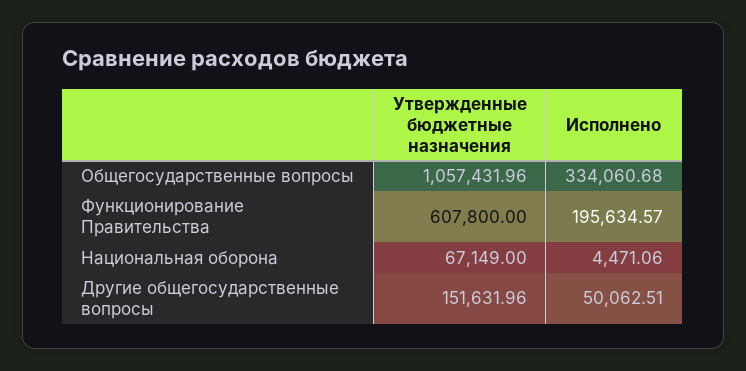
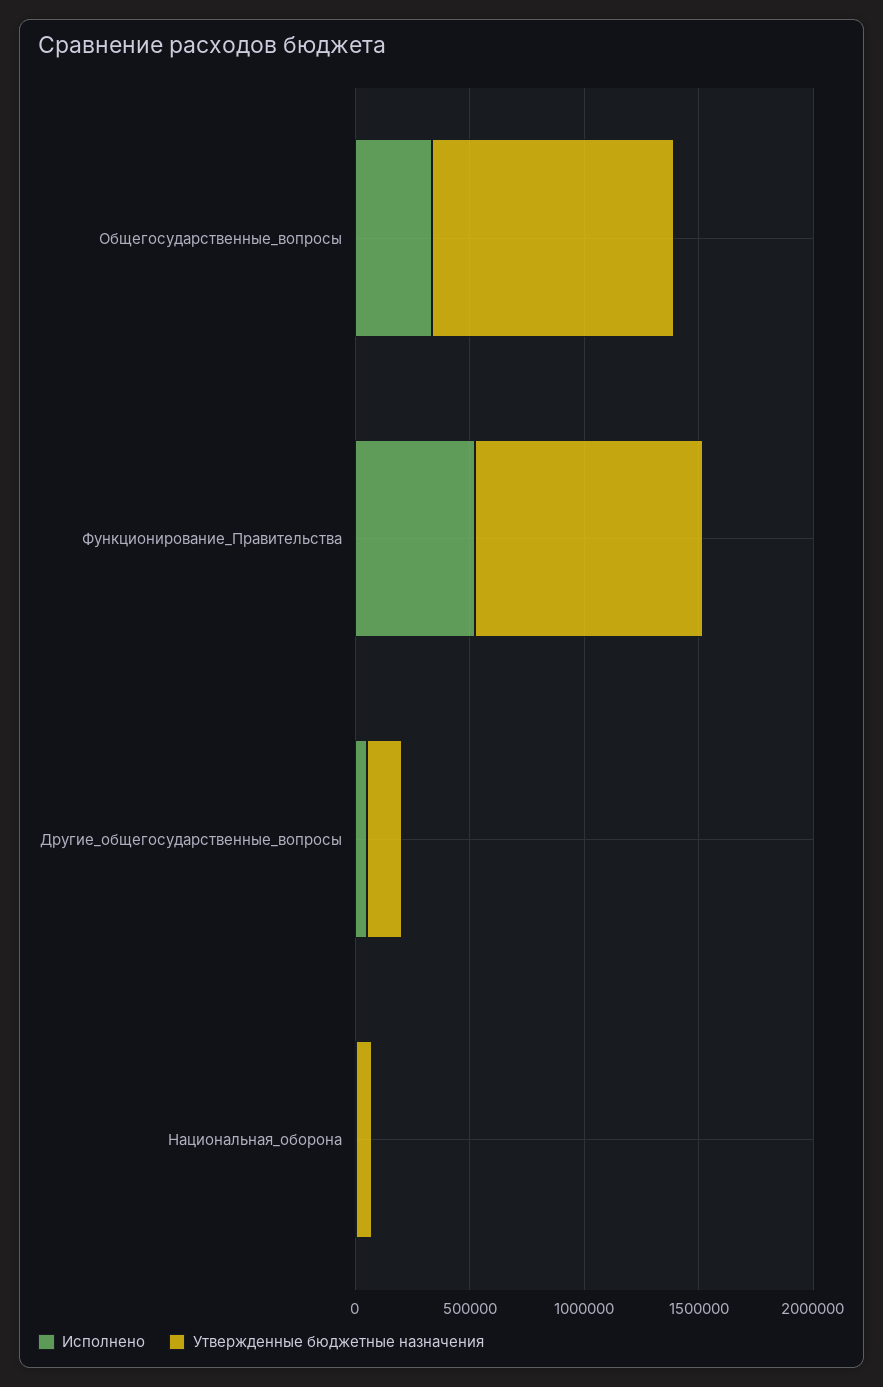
Утвержденные бюджетные назначения, Функционирование Правительства: 607800 -> 1000000
Исполнено, Функционирование Правительства: 195634.57 -> 500000

